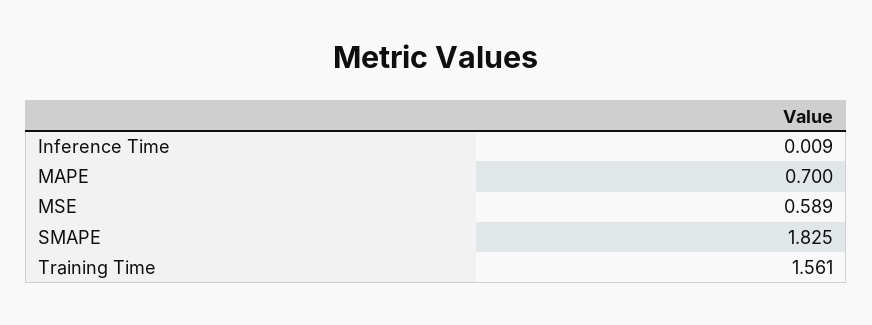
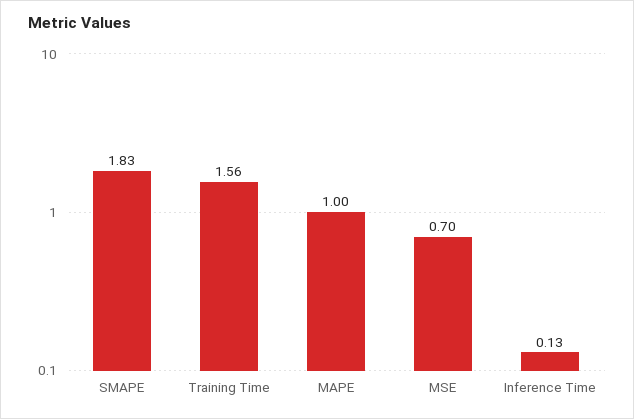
Inference Time: 0.009 -> 0.13
MAPE: 0.7 -> 1
MSE: 0.589 -> 0.7

